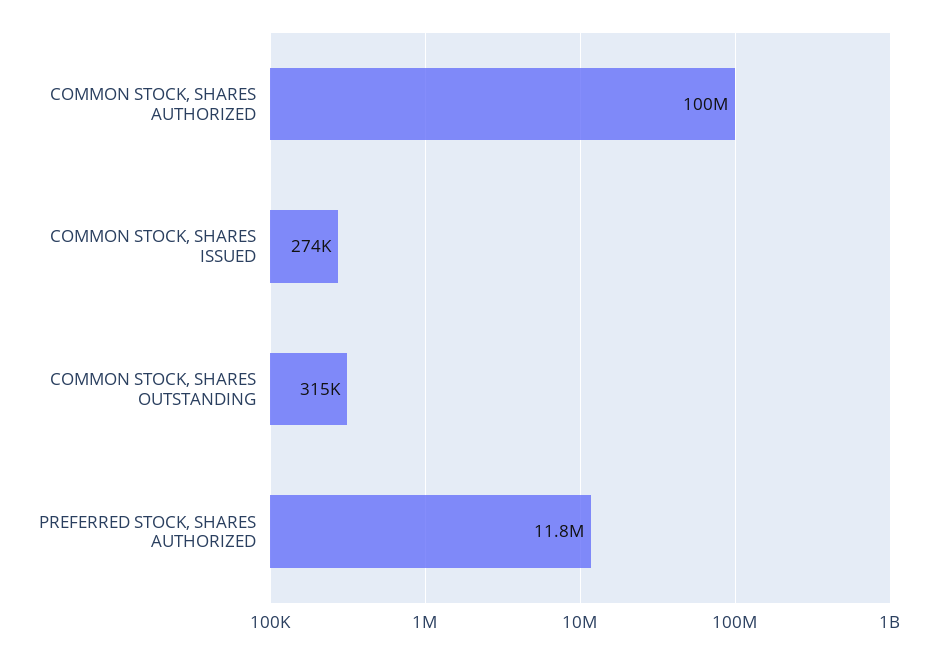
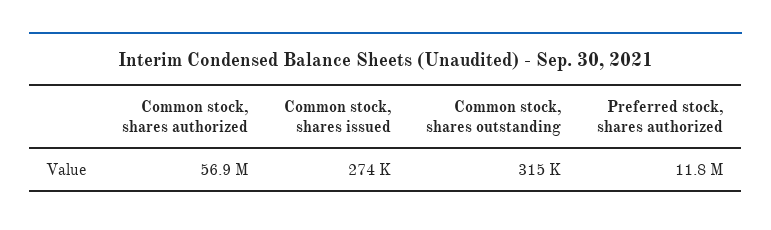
COMMON STOCK, SHARES AUTHORIZED: 100000000 -> 56900000

